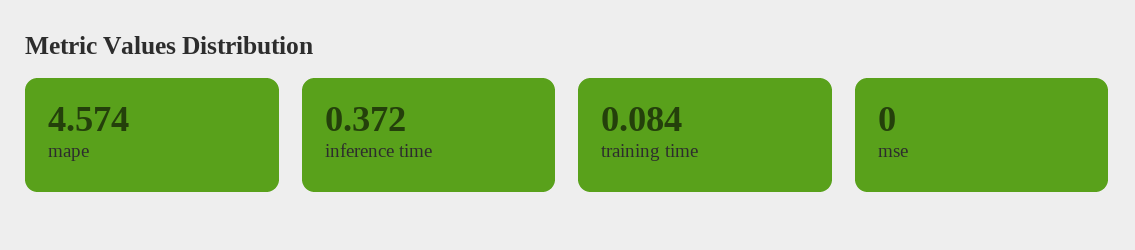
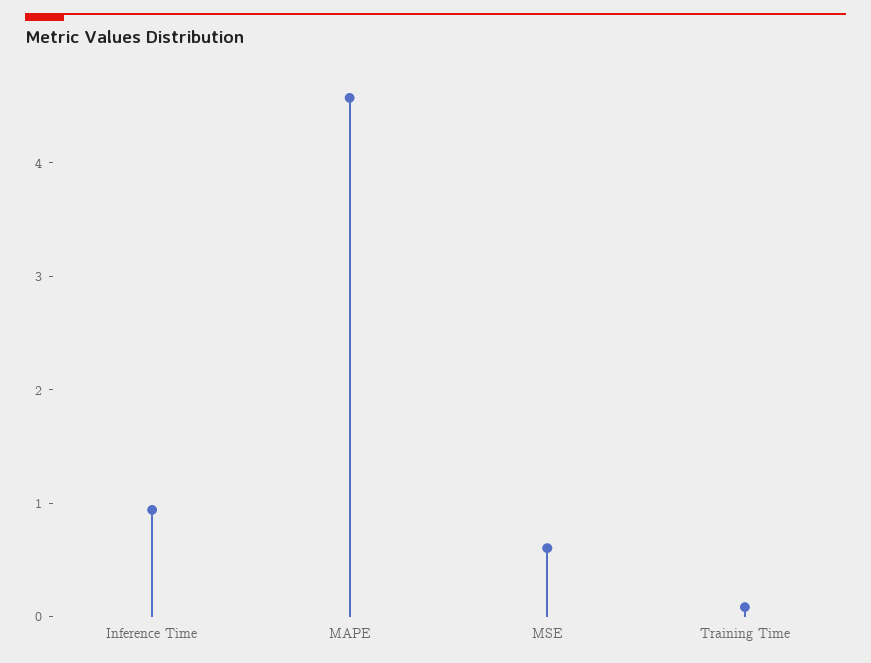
inference time: 0.372 -> 1
mse: 0 -> 0.6

